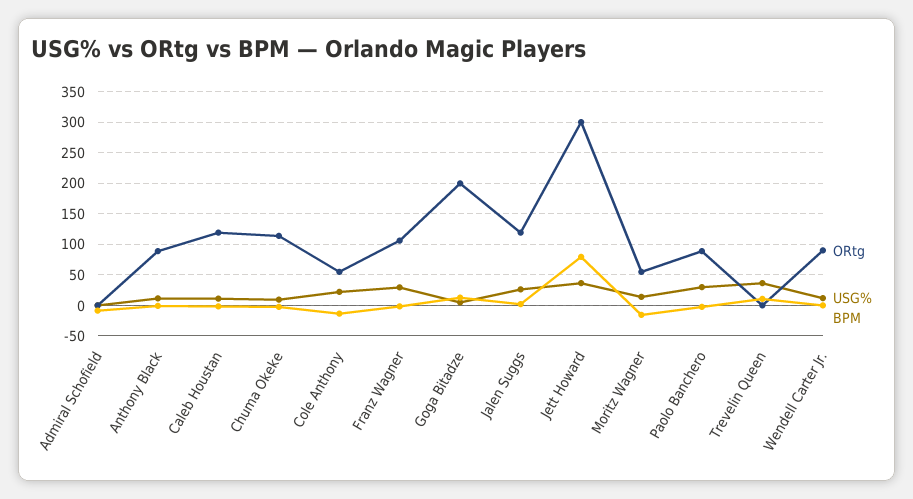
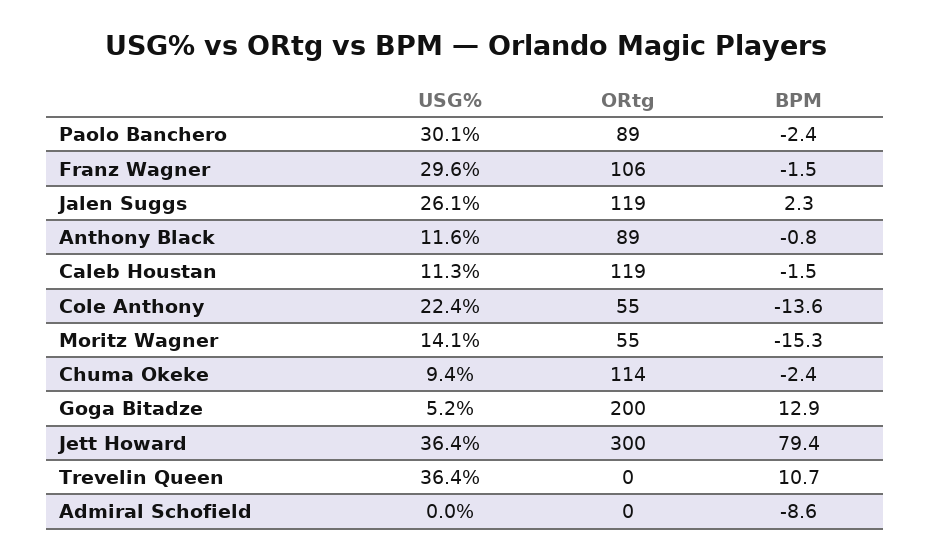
ORtg, Wendell Carter Jr.: 90 -> none
USG%, Wendell Carter Jr.: 10 -> none
BPM, Wendell Carter Jr.: 0 -> none

